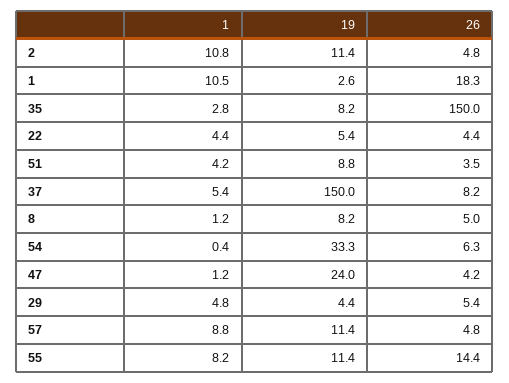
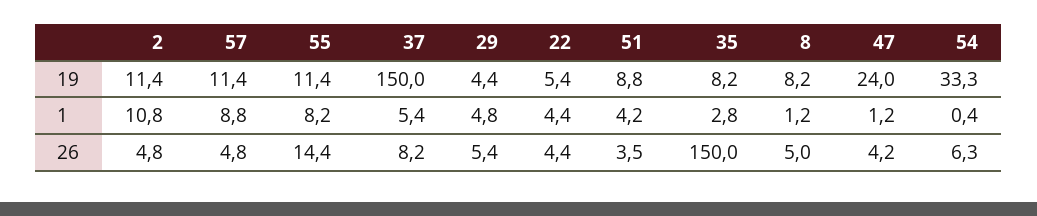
1, 1: 10.5 -> none
19, 1: 2.6 -> none
26, 1: 18.3 -> none

